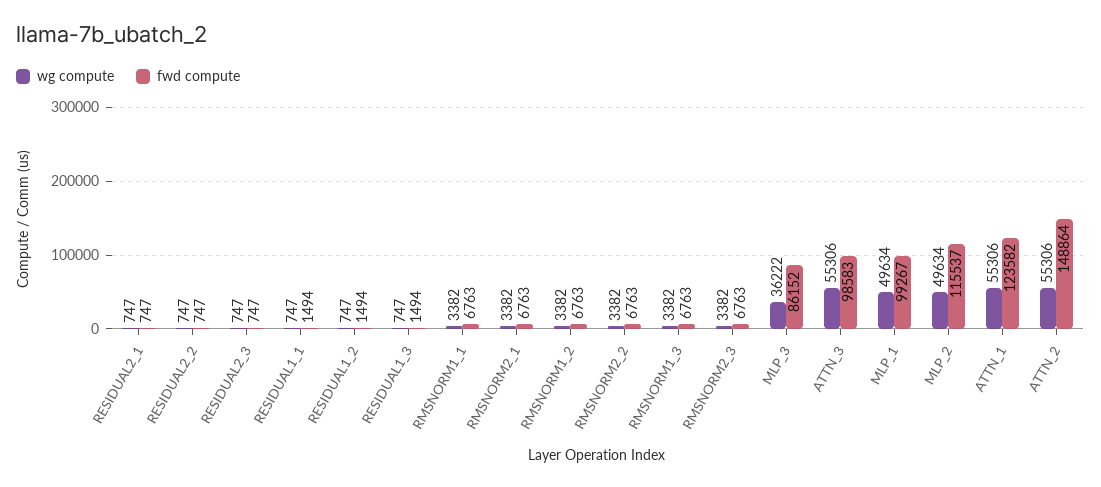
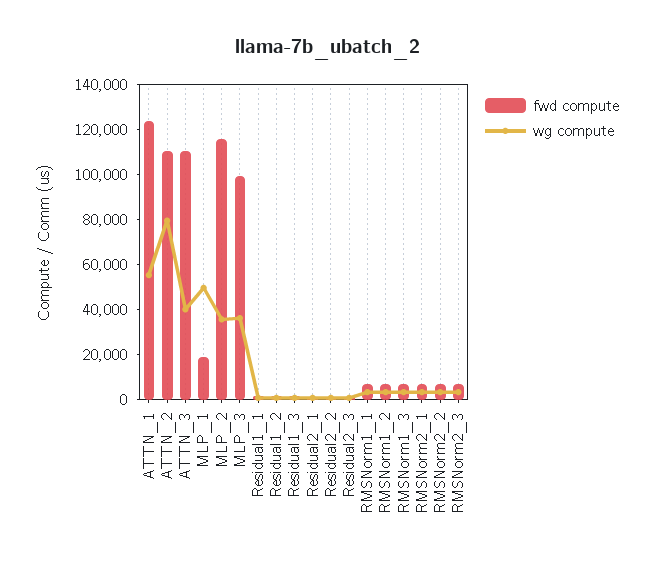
fwd compute, MLP_3: 86152 -> 100000
wg compute, ATTN_3: 55306 -> 40000
fwd compute, ATTN_3: 98583 -> 110000
fwd compute, MLP_1: 99267 -> 20000
wg compute, MLP_2: 49634 -> 35000
wg compute, ATTN_2: 55306 -> 80000
fwd compute, ATTN_2: 148864 -> 110000

